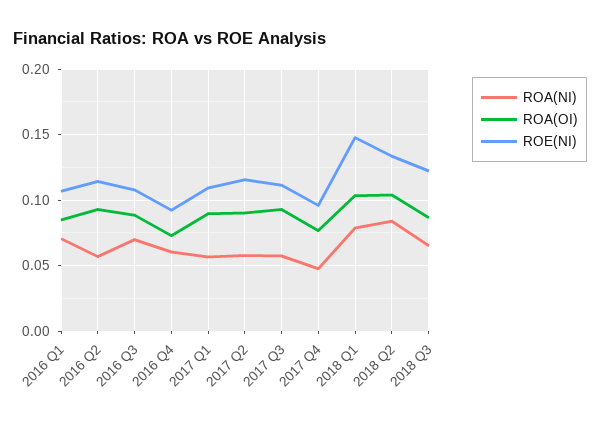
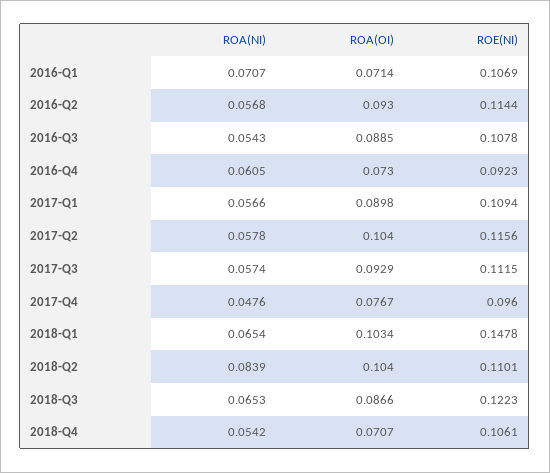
ROA(OI), 2016 Q1: 0.085 -> 0.0714
ROA(NI), 2016 Q3: 0.07 -> 0.0543
ROA(OI), 2017 Q2: 0.09 -> 0.104
ROA(NI), 2018 Q1: 0.08 -> 0.0654
ROE(NI), 2018 Q2: 0.135 -> 0.1101
ROA(NI), 2018-Q4: none -> 0.0542
ROA(OI), 2018-Q4: none -> 0.0707
ROE(NI), 2018-Q4: none -> 0.1061

